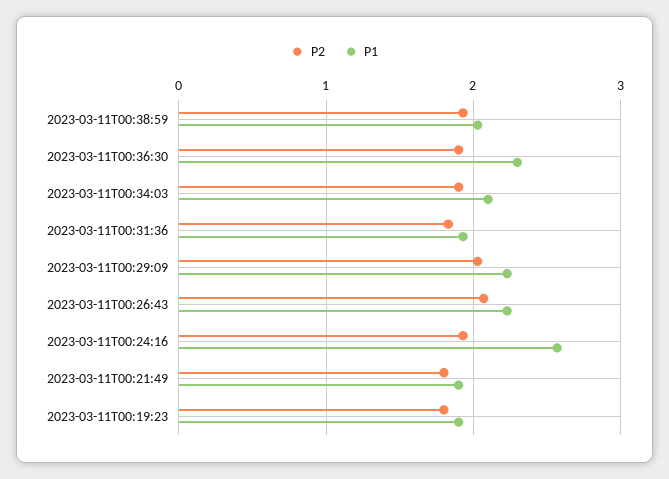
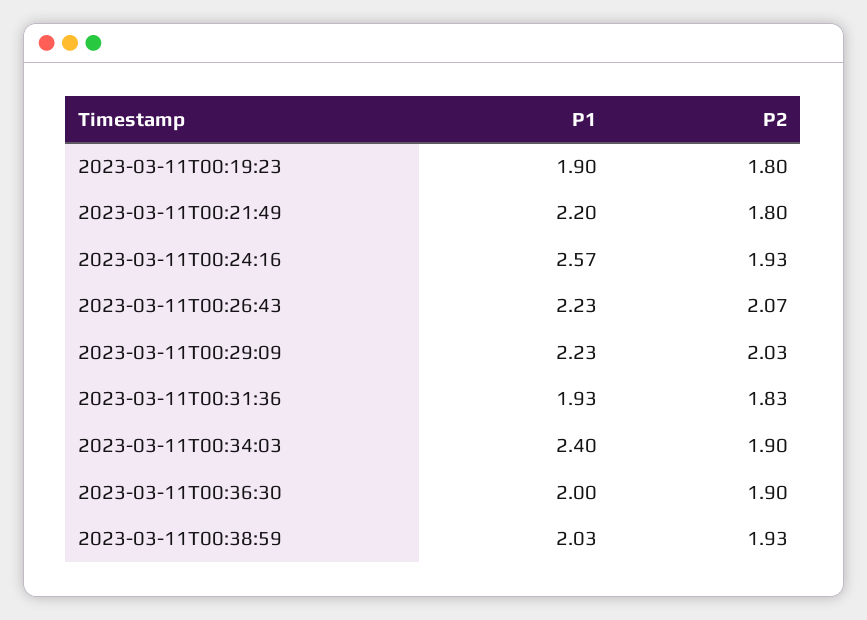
P1, 2023-03-11T00:36:30: 2.3 -> 2
P1, 2023-03-11T00:34:03: 2.1 -> 2.4
P1, 2023-03-11T00:21:49: 1.9 -> 2.2

